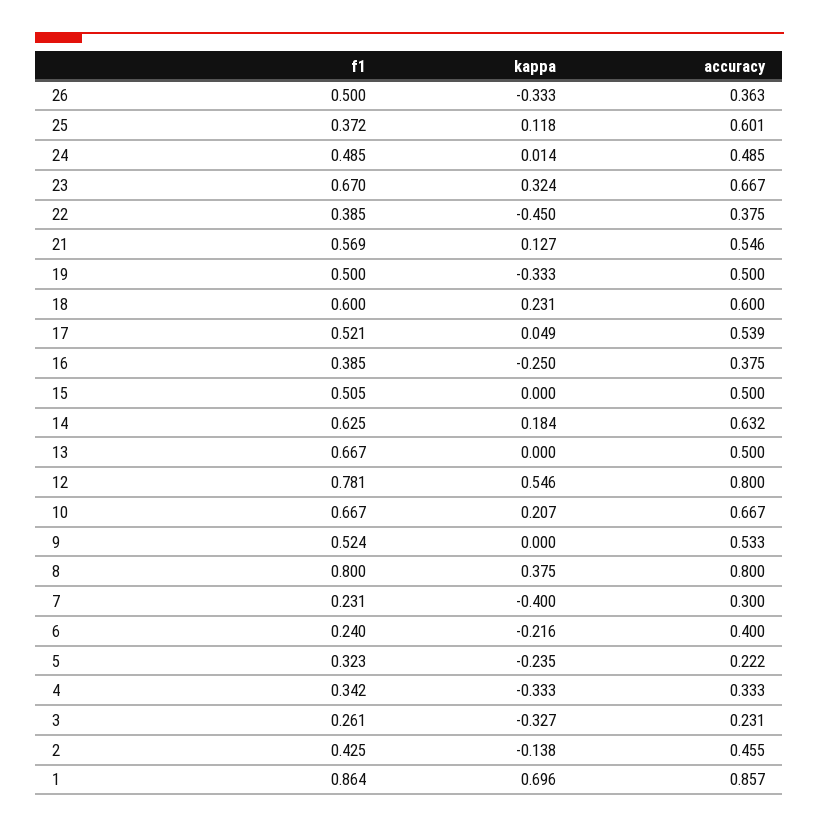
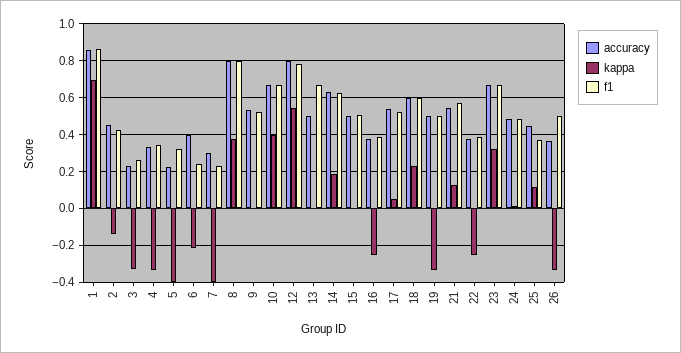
accuracy, 25: 0.601 -> 0.45
kappa, 22: -0.45 -> -0.25
kappa, 10: 0.207 -> 0.4
kappa, 5: -0.235 -> -0.4

